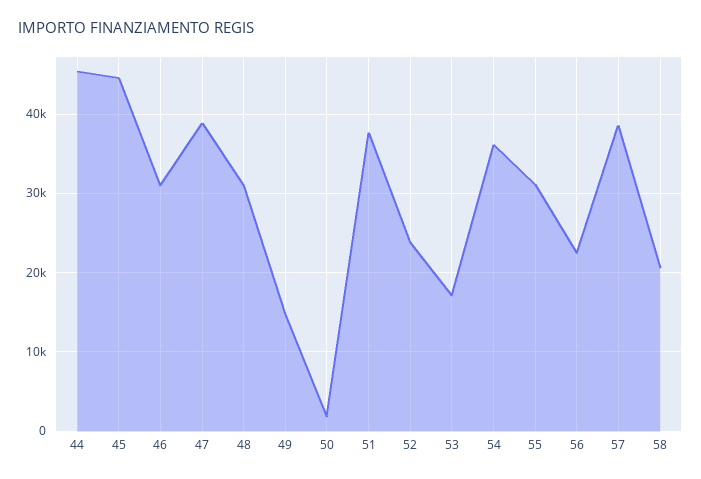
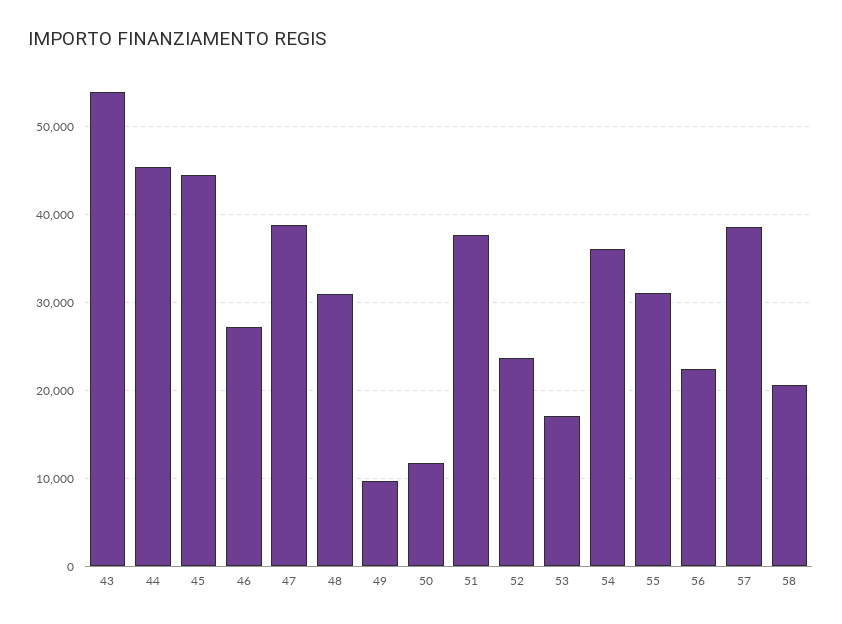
46: 31000 -> 27000
49: 15000 -> 10000
50: 2000 -> 12000
43: none -> 54000

